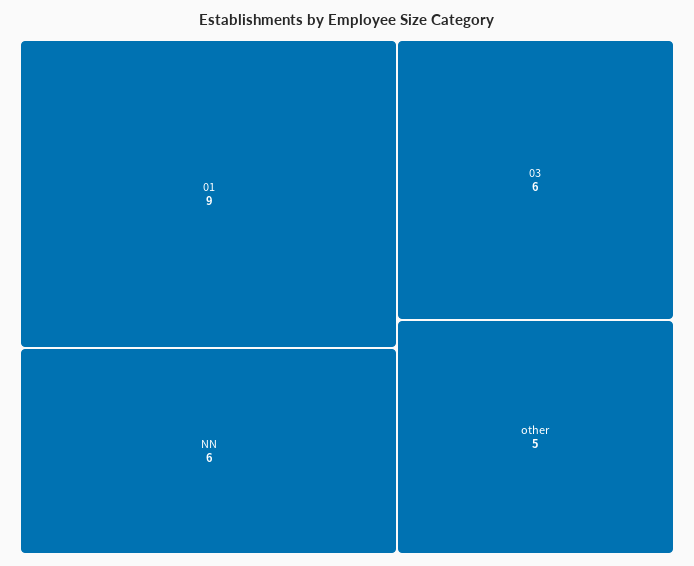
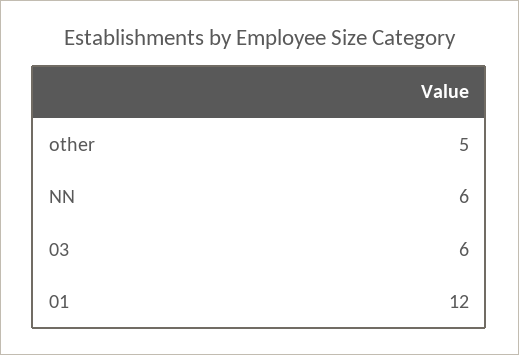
01: 9 -> 12

